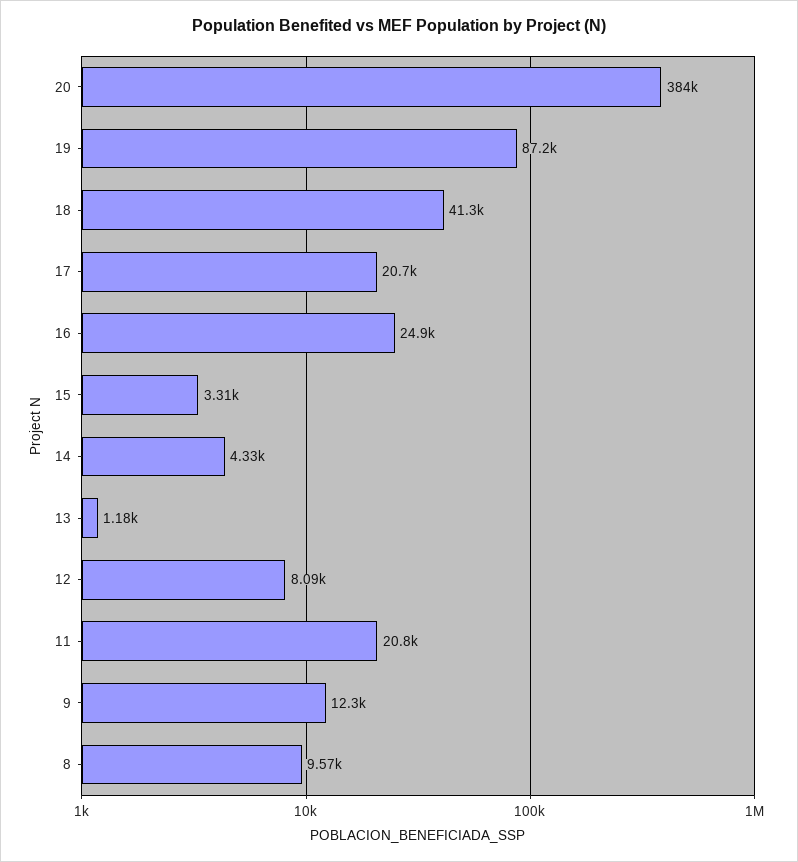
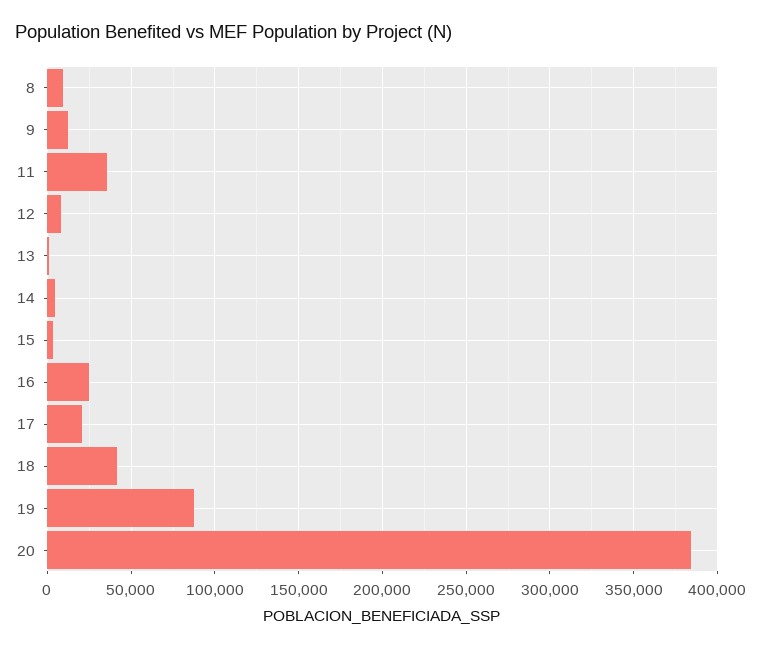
11: 20800 -> 35000

